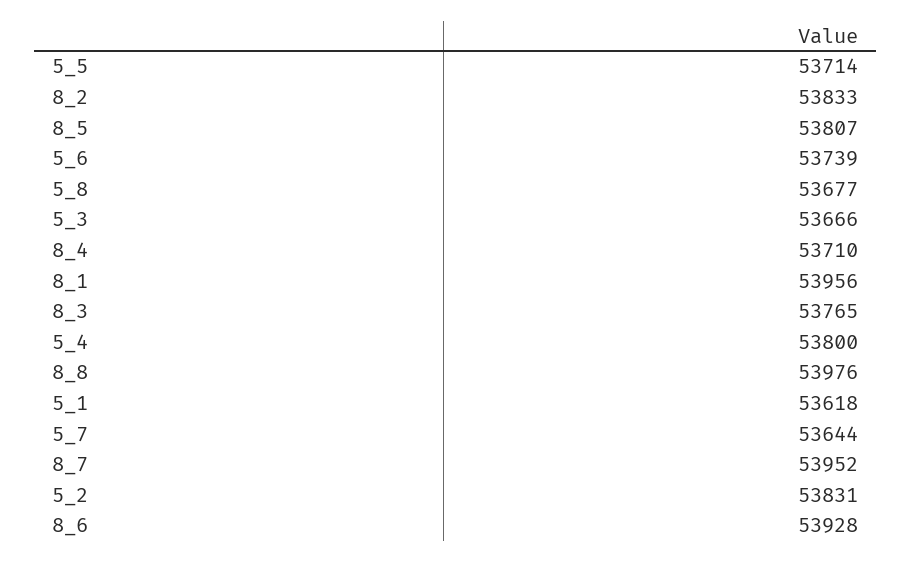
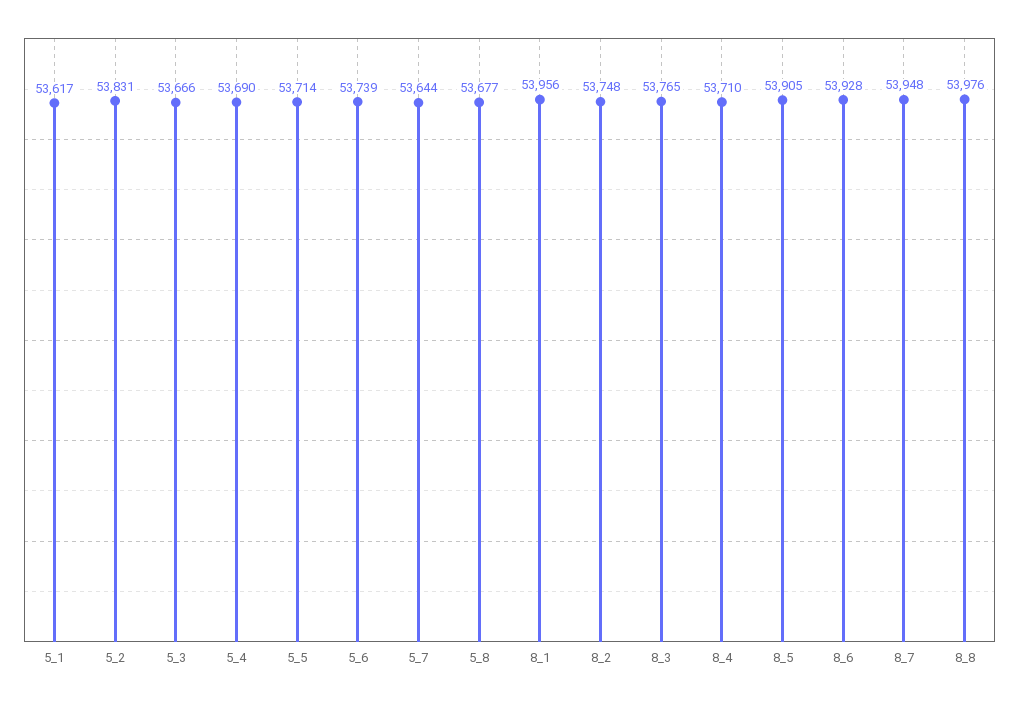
8_2: 53833 -> 53748
8_5: 53807 -> 53905
5_4: 53800 -> 53690
5_1: 53618 -> 53617
8_7: 53952 -> 53948

